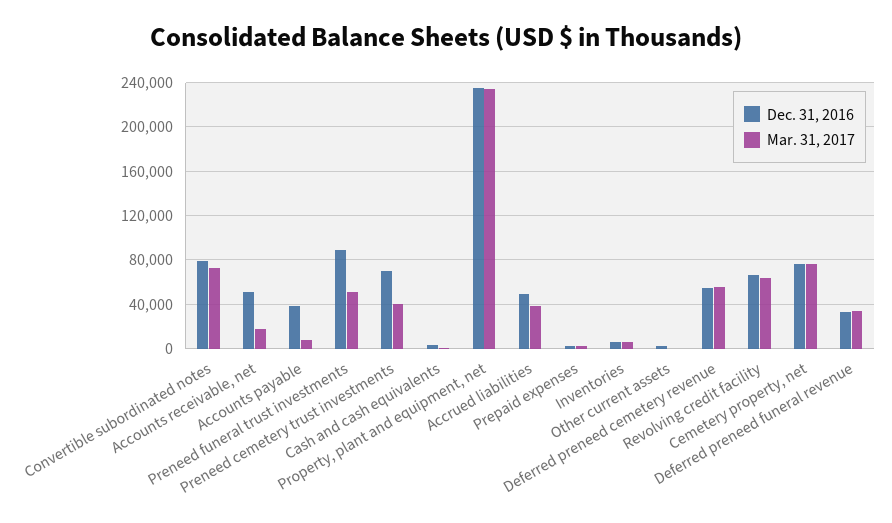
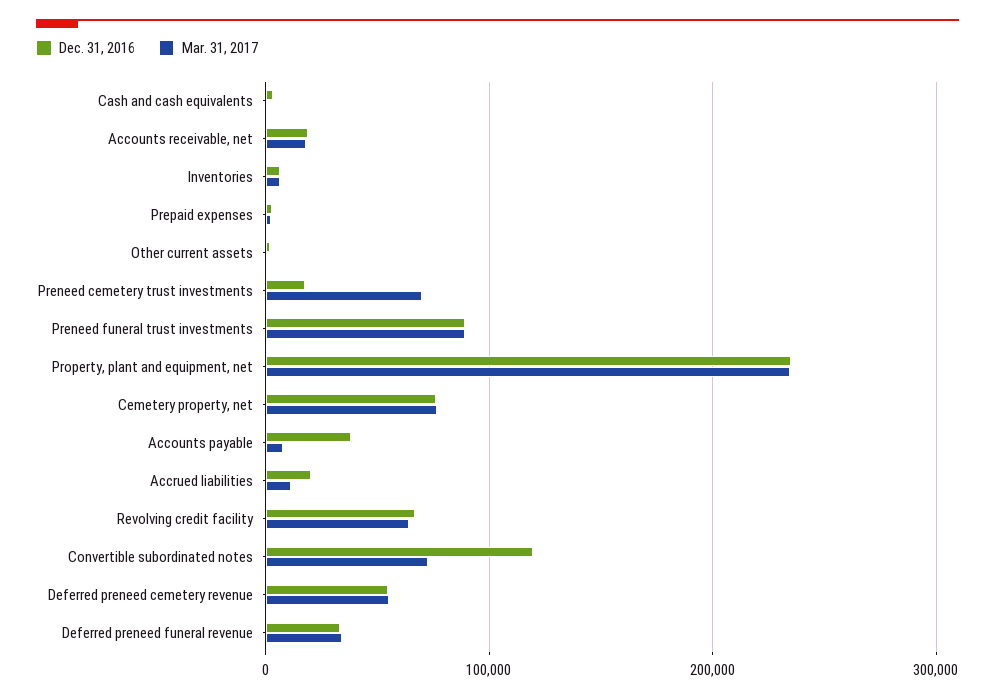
Dec. 31, 2016, Convertible subordinated notes: 80000 -> 120000
Dec. 31, 2016, Accounts receivable, net: 50000 -> 20000
Mar. 31, 2017, Preneed funeral trust investments: 50000 -> 90000
Dec. 31, 2016, Preneed cemetery trust investments: 70000 -> 20000
Mar. 31, 2017, Preneed cemetery trust investments: 40000 -> 70000
Dec. 31, 2016, Accrued liabilities: 50000 -> 20000
Mar. 31, 2017, Accrued liabilities: 40000 -> 10000

